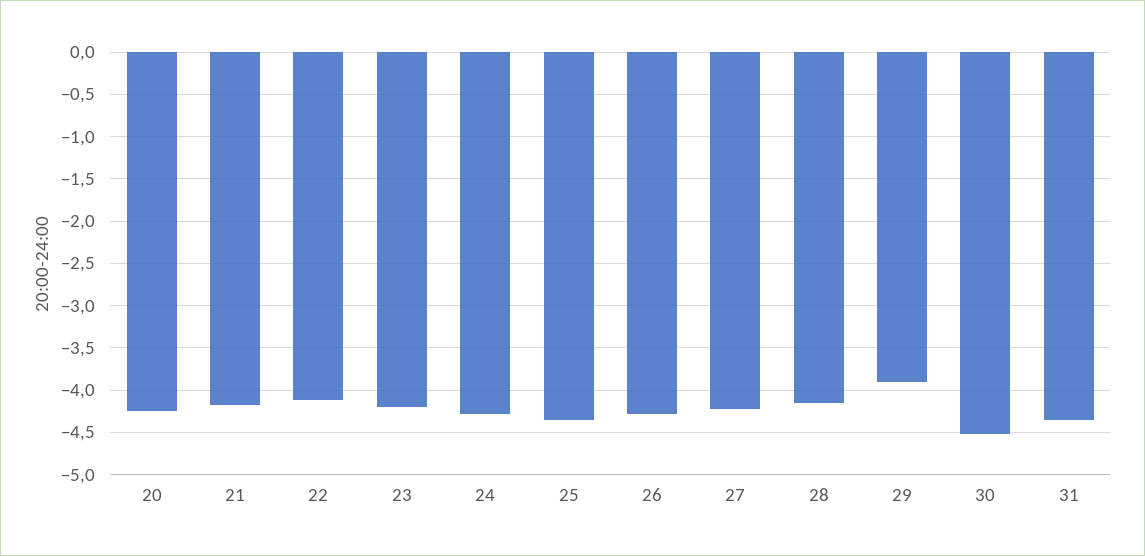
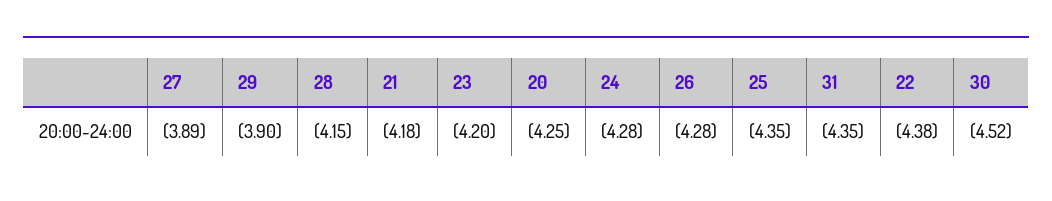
22: -4.1 -> -4.38
27: -4.2 -> -3.89

